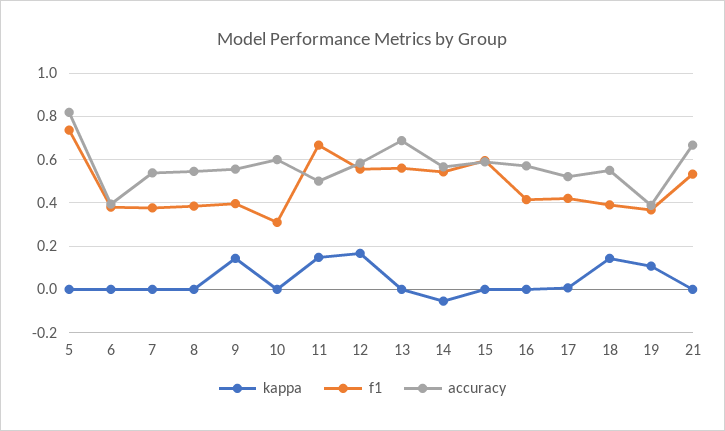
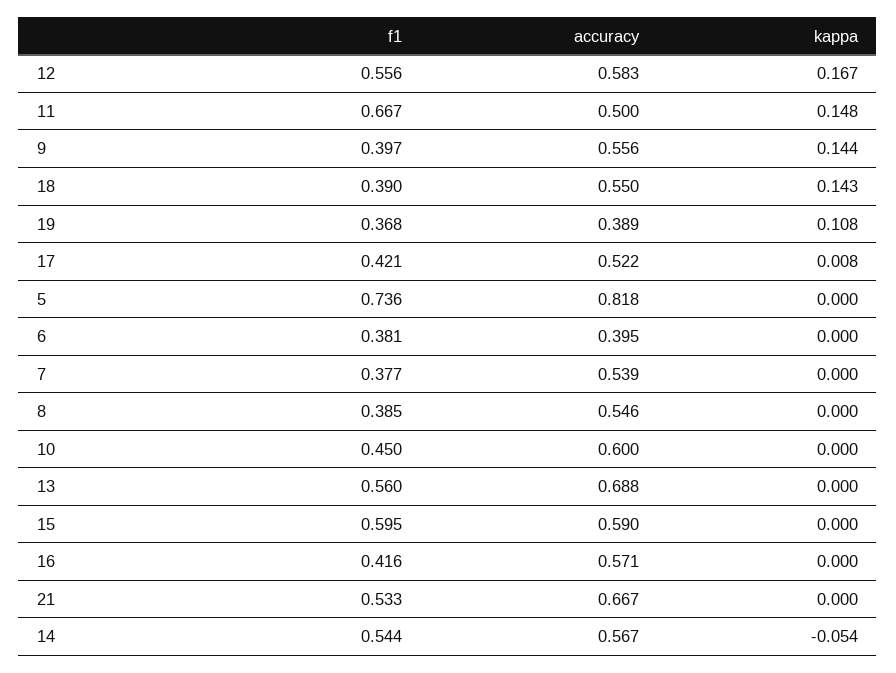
f1, 10: 0.3 -> 0.45

